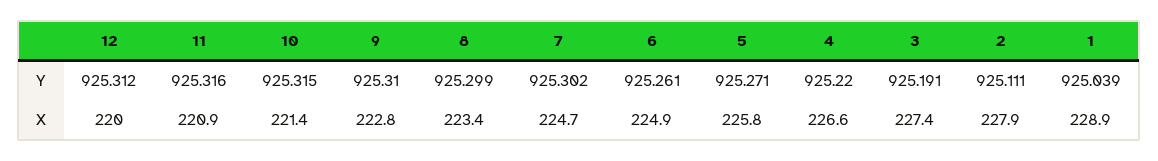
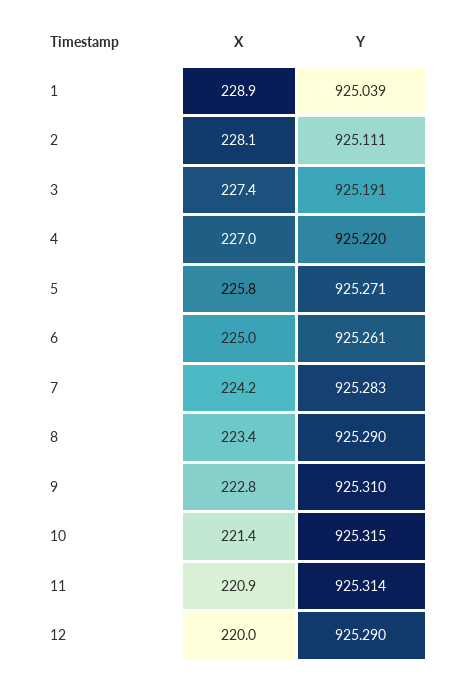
12, Y: 925.312 -> 925.29
11, Y: 925.316 -> 925.314
8, Y: 925.299 -> 925.29
7, Y: 925.302 -> 925.283
7, X: 224.7 -> 224.2
6, X: 224.9 -> 225
4, X: 226.6 -> 227
2, X: 227.9 -> 228.1

